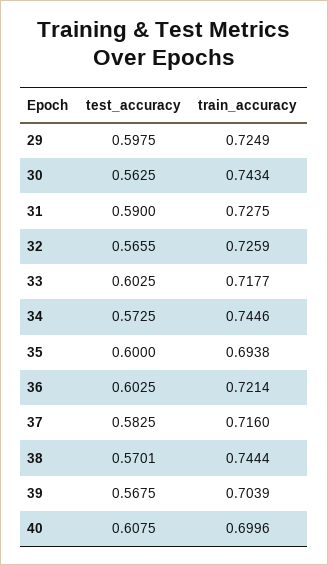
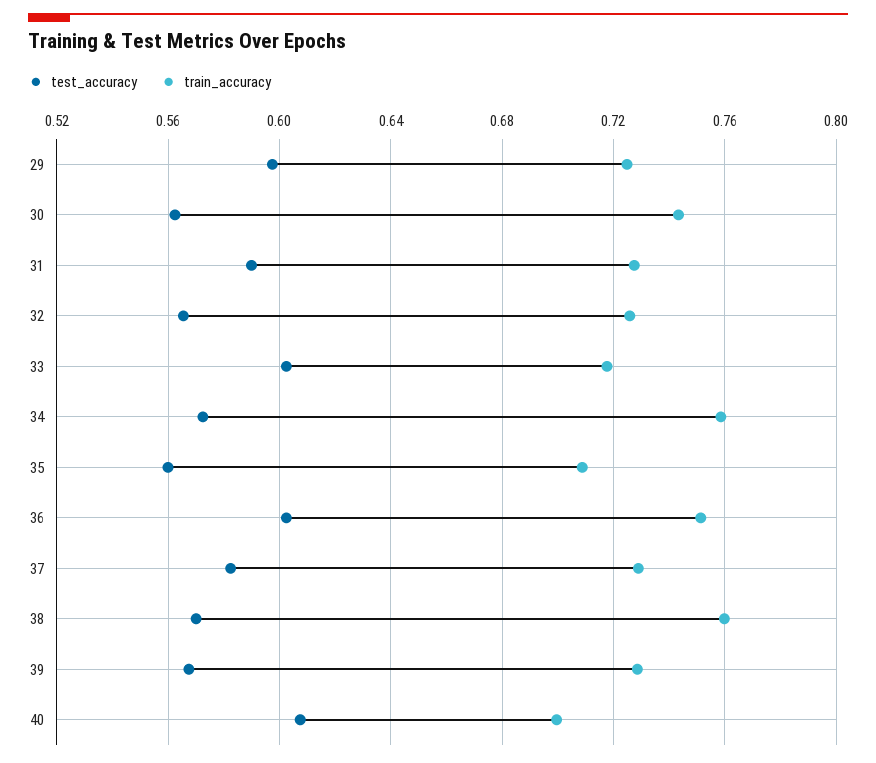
train_accuracy, 34: 0.7446 -> 0.76
test_accuracy, 35: 0.6 -> 0.56
train_accuracy, 35: 0.6938 -> 0.71
train_accuracy, 36: 0.7214 -> 0.75
train_accuracy, 37: 0.716 -> 0.73
train_accuracy, 38: 0.7444 -> 0.76
train_accuracy, 39: 0.7039 -> 0.73

